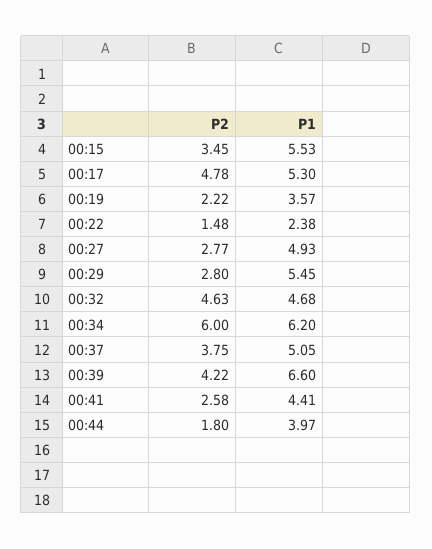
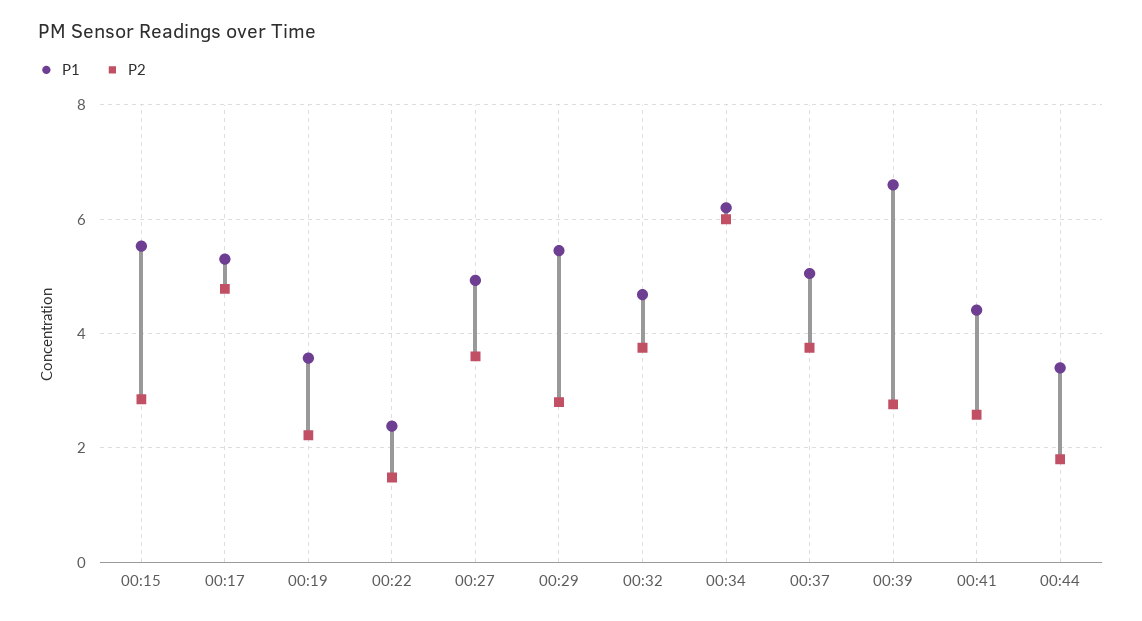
P2, 00:15: 3.45 -> 2.8
P2, 00:27: 2.77 -> 3.6
P2, 00:32: 4.63 -> 3.8
P2, 00:39: 4.22 -> 2.8
P1, 00:44: 3.97 -> 3.4

